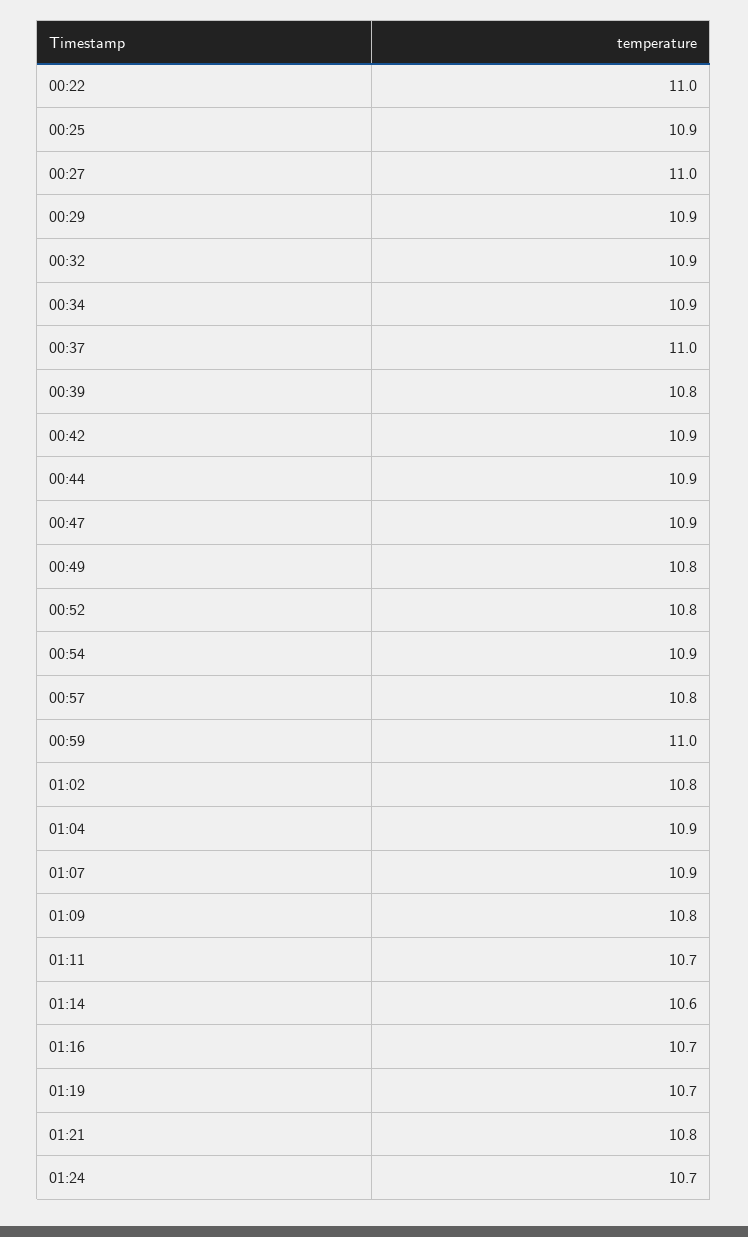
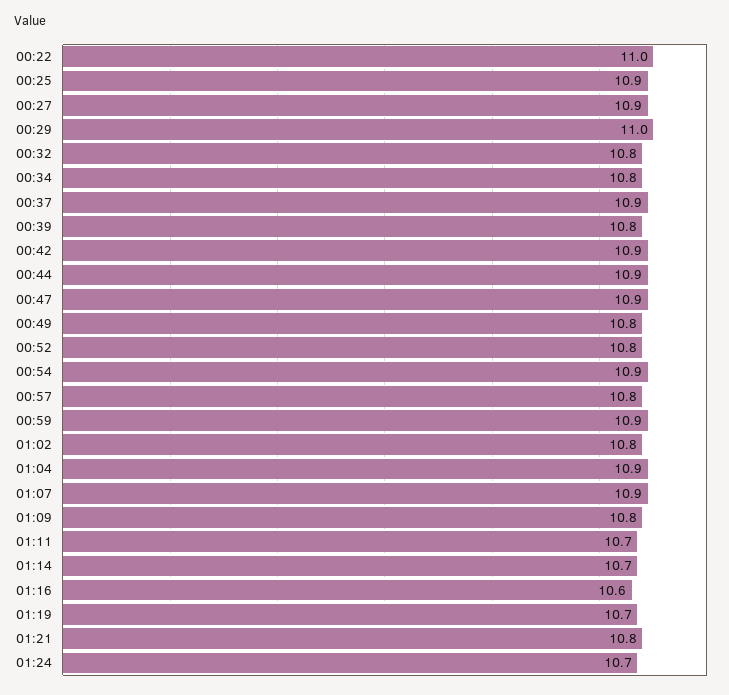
00:27: 11 -> 10.9
00:29: 10.9 -> 11
00:32: 10.9 -> 10.8
00:34: 10.9 -> 10.8
00:37: 11 -> 10.9
00:59: 11 -> 10.9
01:14: 10.6 -> 10.7
01:16: 10.7 -> 10.6

